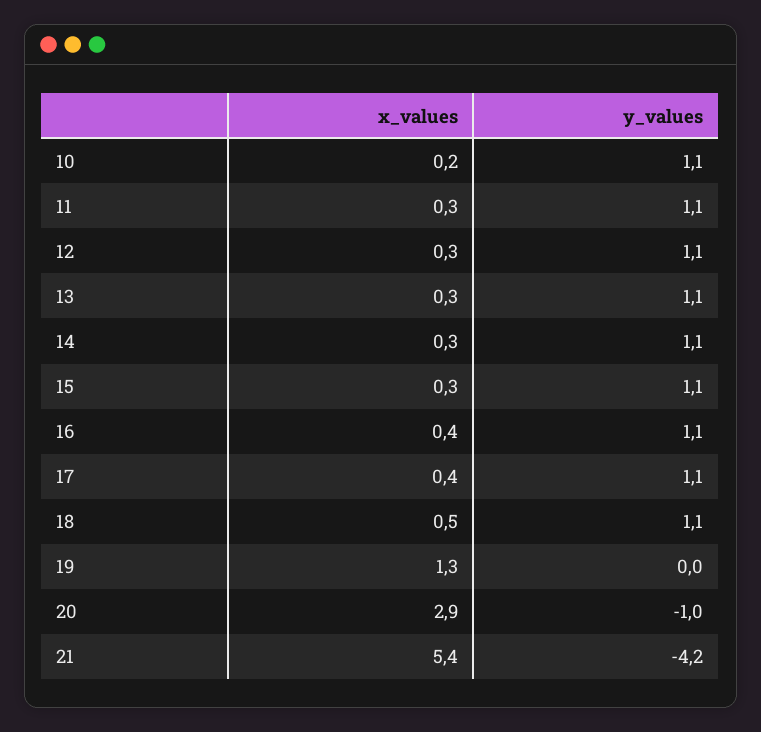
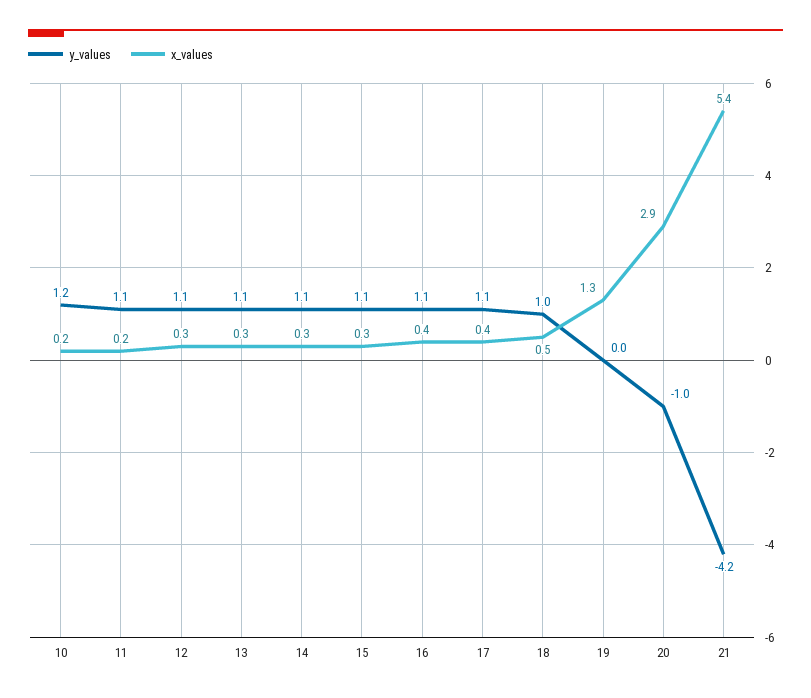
y_values, 10: 1.1 -> 1.2
x_values, 11: 0.3 -> 0.2
y_values, 18: 1.1 -> 1

